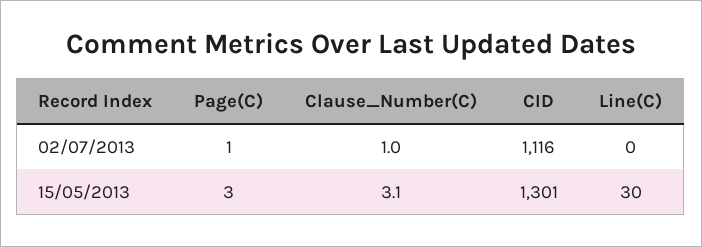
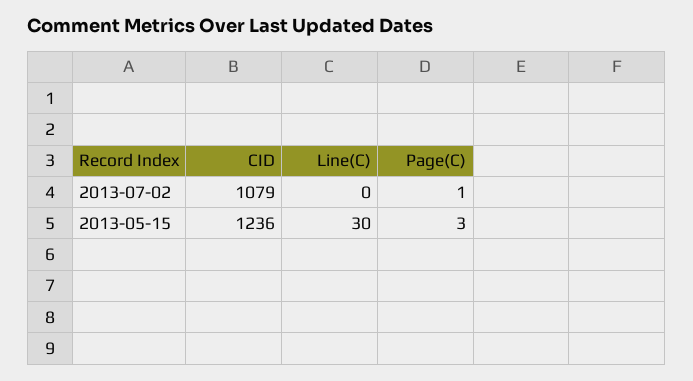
Clause_Number(C), 02/07/2013: 1 -> none
CID, 02/07/2013: 1116 -> 1079
Clause_Number(C), 15/05/2013: 3.1 -> none
CID, 15/05/2013: 1301 -> 1236

